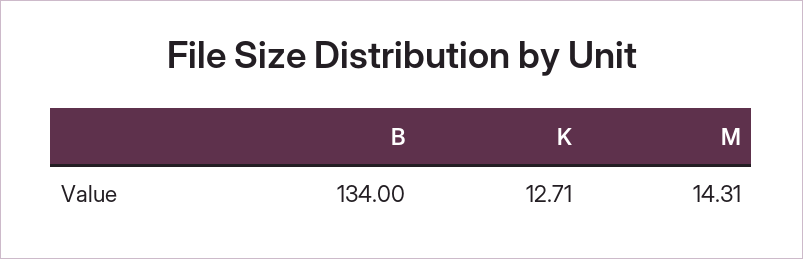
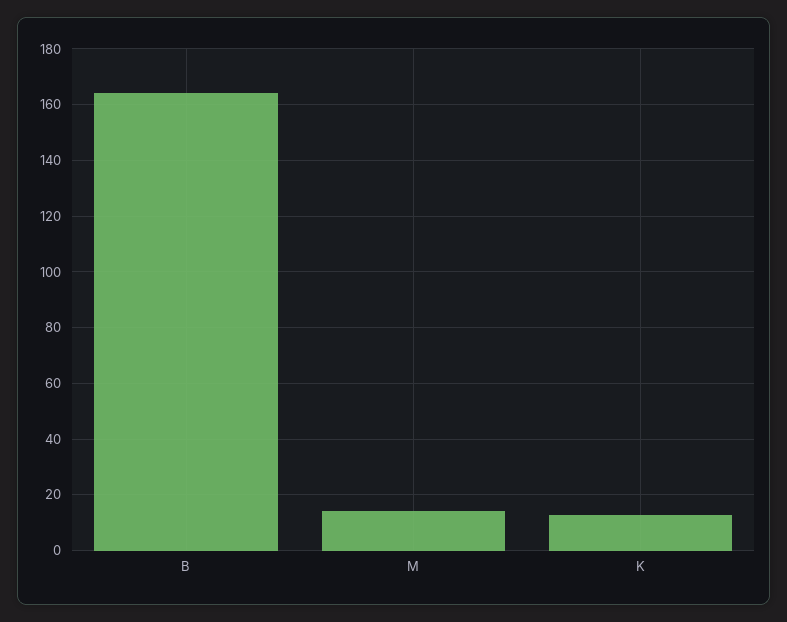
B: 134 -> 165

